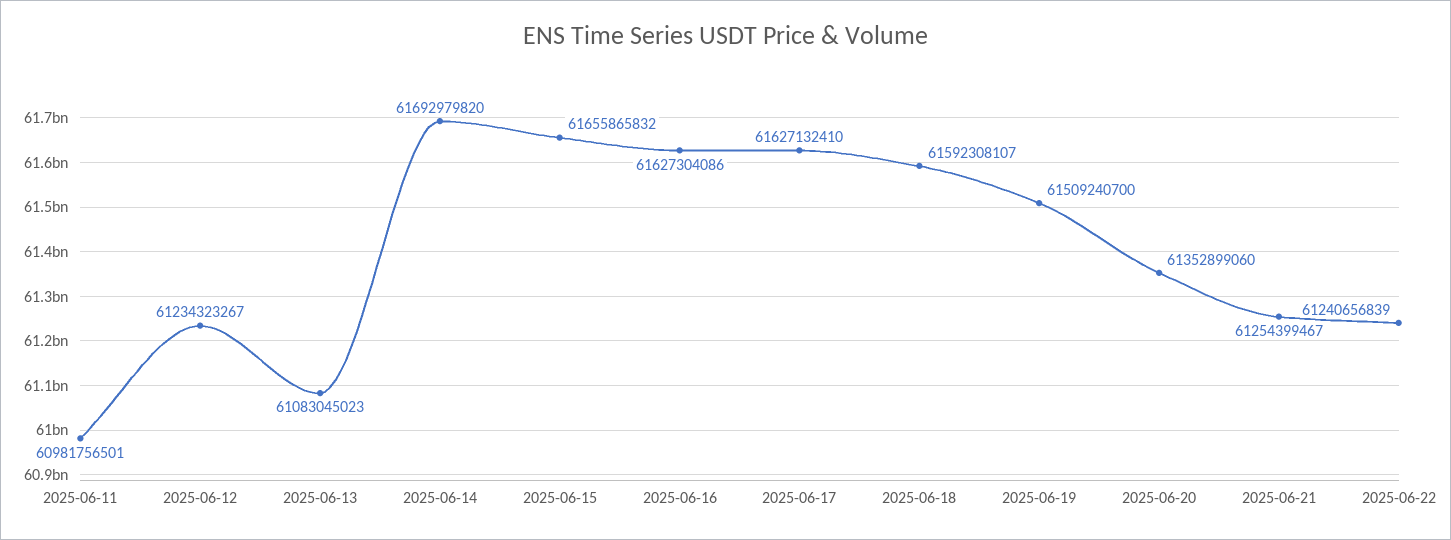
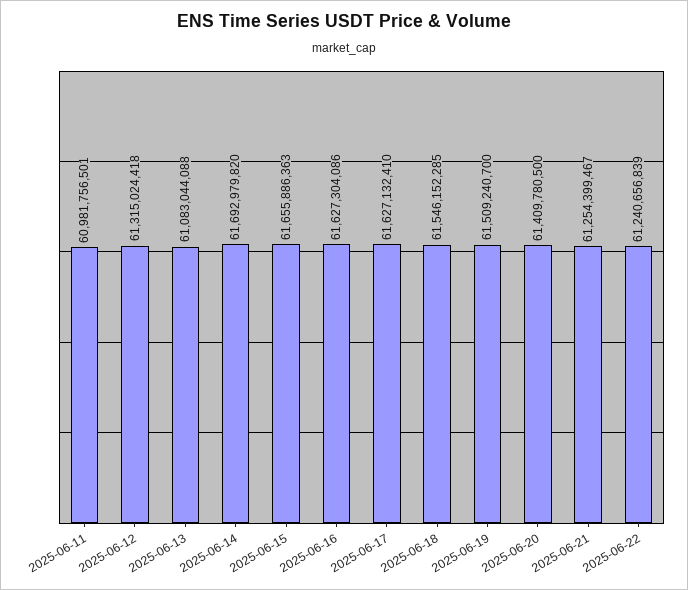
2025-06-12: 61234323267 -> 61315024418
2025-06-13: 61083045023 -> 61083044088
2025-06-15: 61655865832 -> 61655886363
2025-06-18: 61592308107 -> 61546152285
2025-06-20: 61352899060 -> 61409780500

